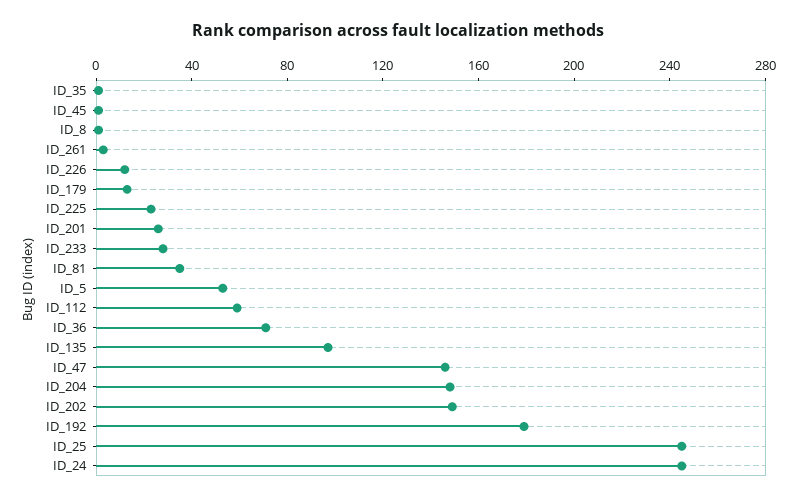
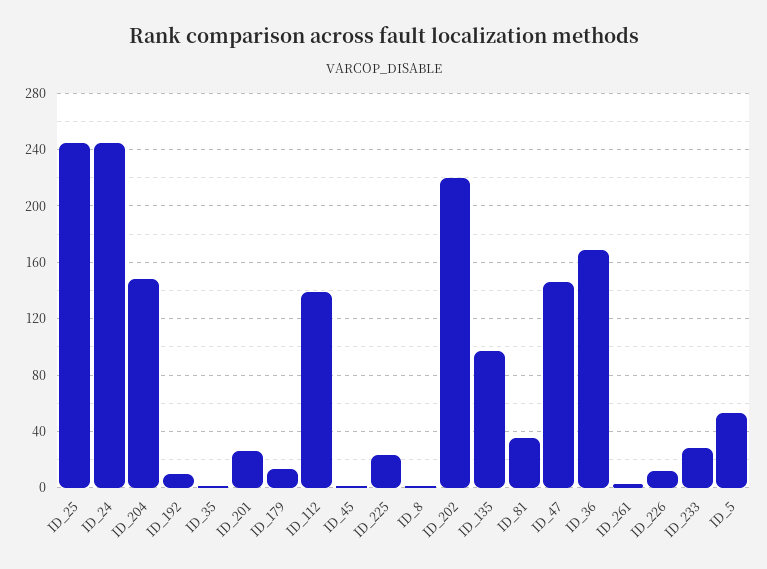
ID_112: 60 -> 140
ID_36: 70 -> 170
ID_202: 150 -> 220
ID_192: 180 -> 10

